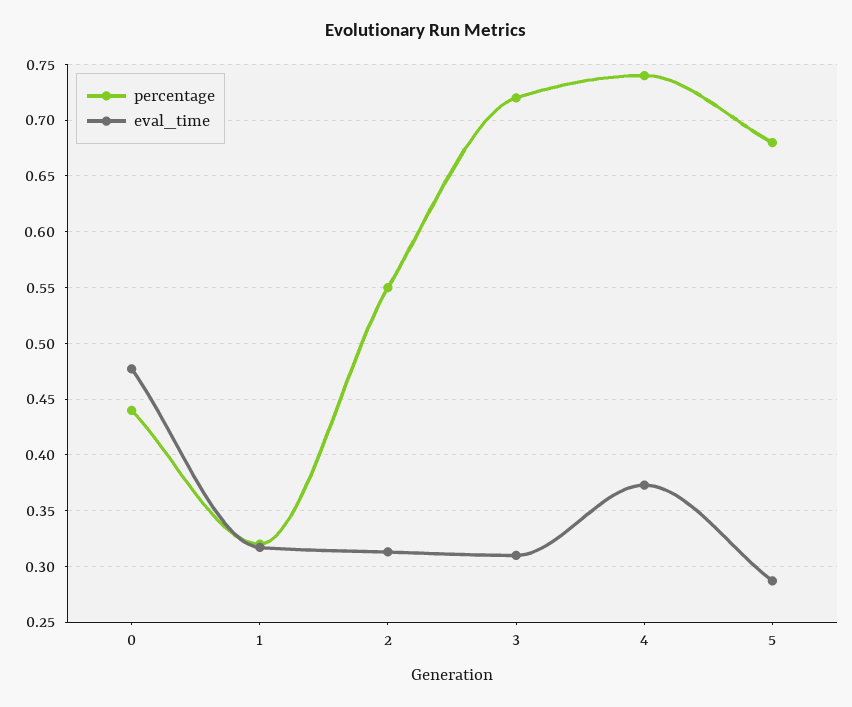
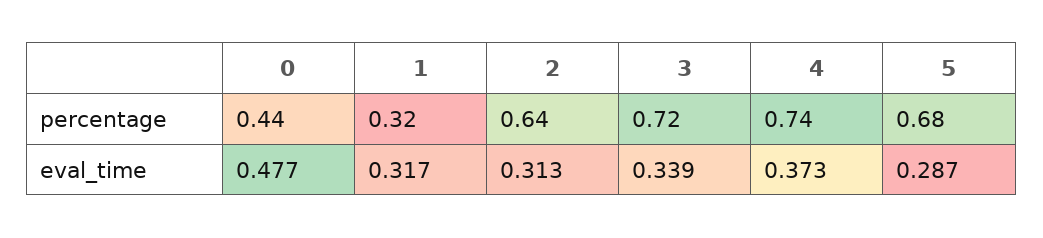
percentage, 2: 0.55 -> 0.64
eval_time, 3: 0.31 -> 0.339

